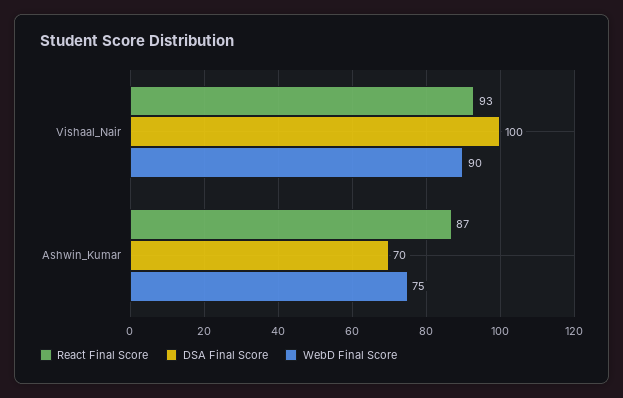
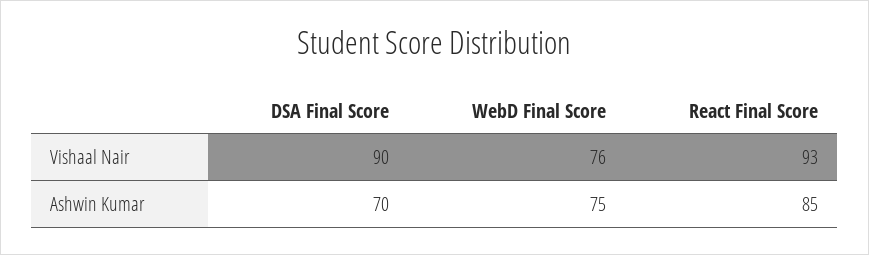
DSA Final Score, Vishaal_Nair: 100 -> 90
WebD Final Score, Vishaal_Nair: 90 -> 76
React Final Score, Ashwin_Kumar: 87 -> 85

